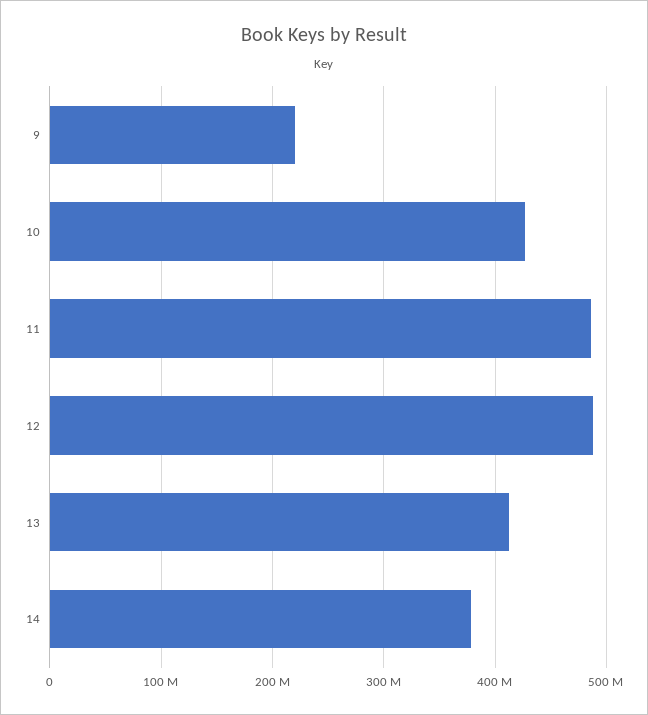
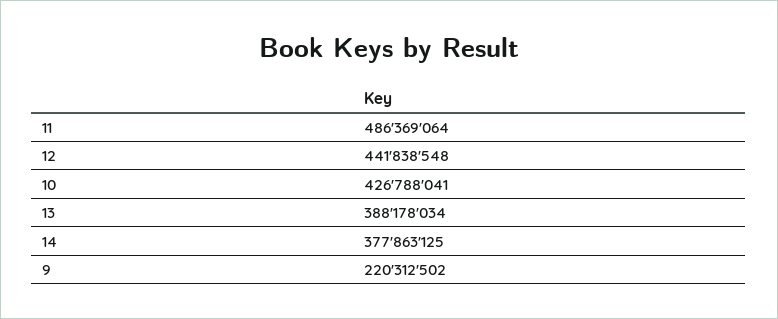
12: 490000000 -> 441838548
13: 410000000 -> 388178034

